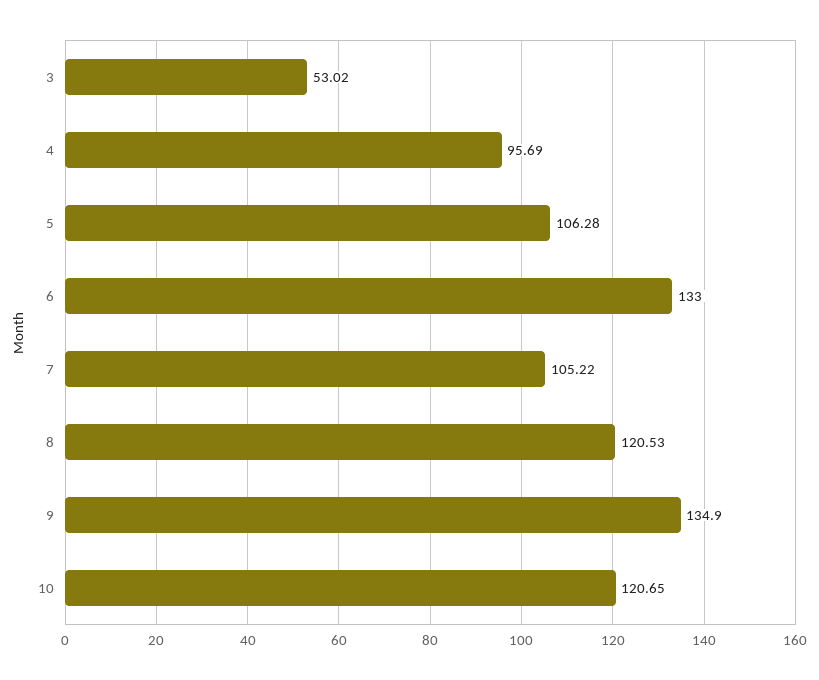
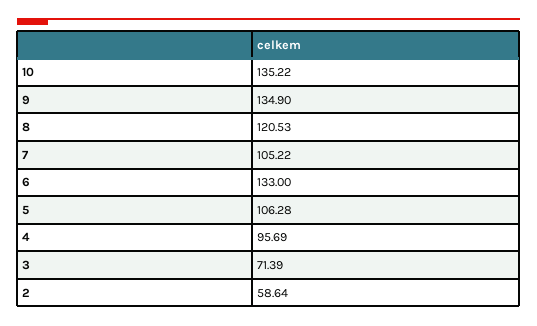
3: 53.02 -> 71.39
10: 120.65 -> 135.22
2: none -> 58.64

